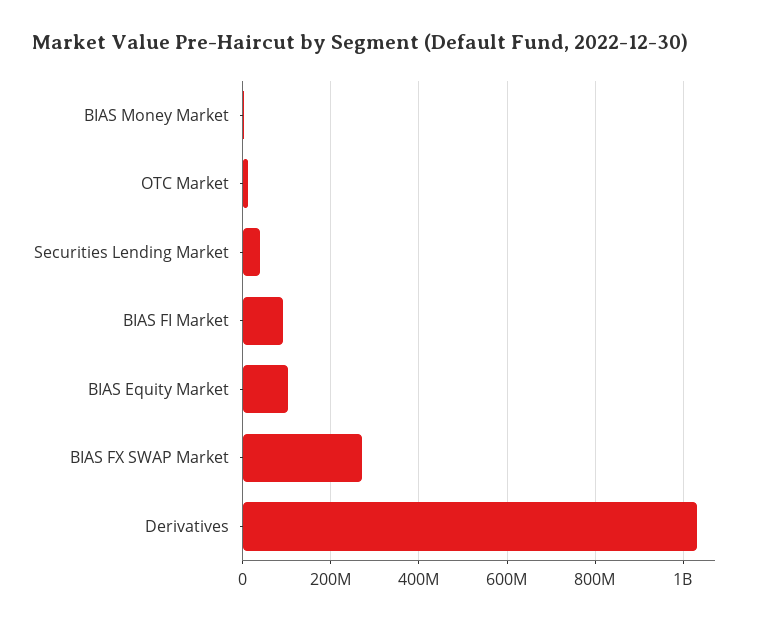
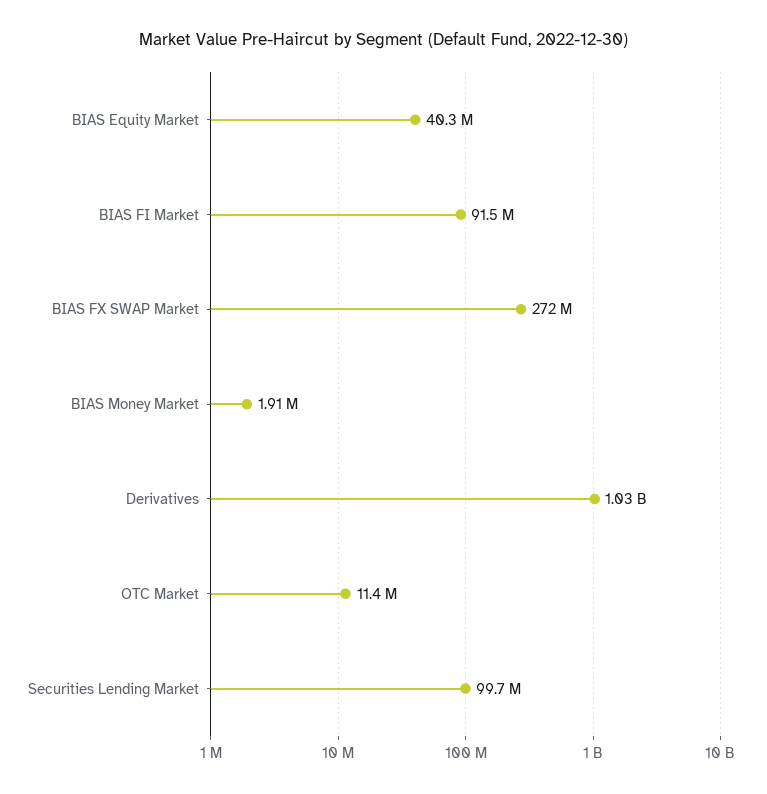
Securities Lending Market: 40000000 -> 99700000
BIAS Equity Market: 100000000 -> 40300000

